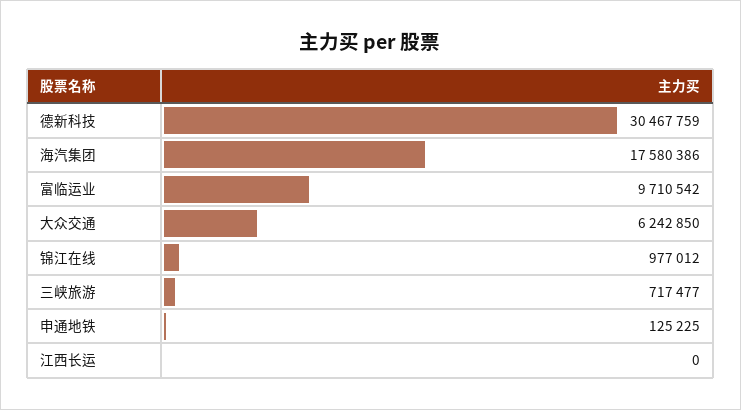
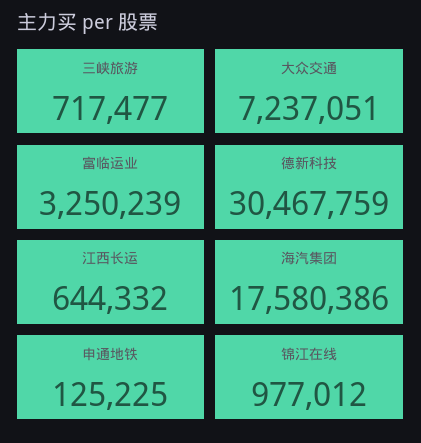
富临运业: 9710542 -> 3250239
大众交通: 6242850 -> 7237051
江西长运: 0 -> 644332

